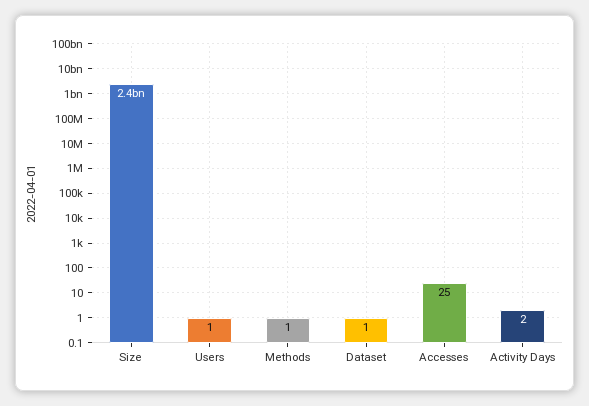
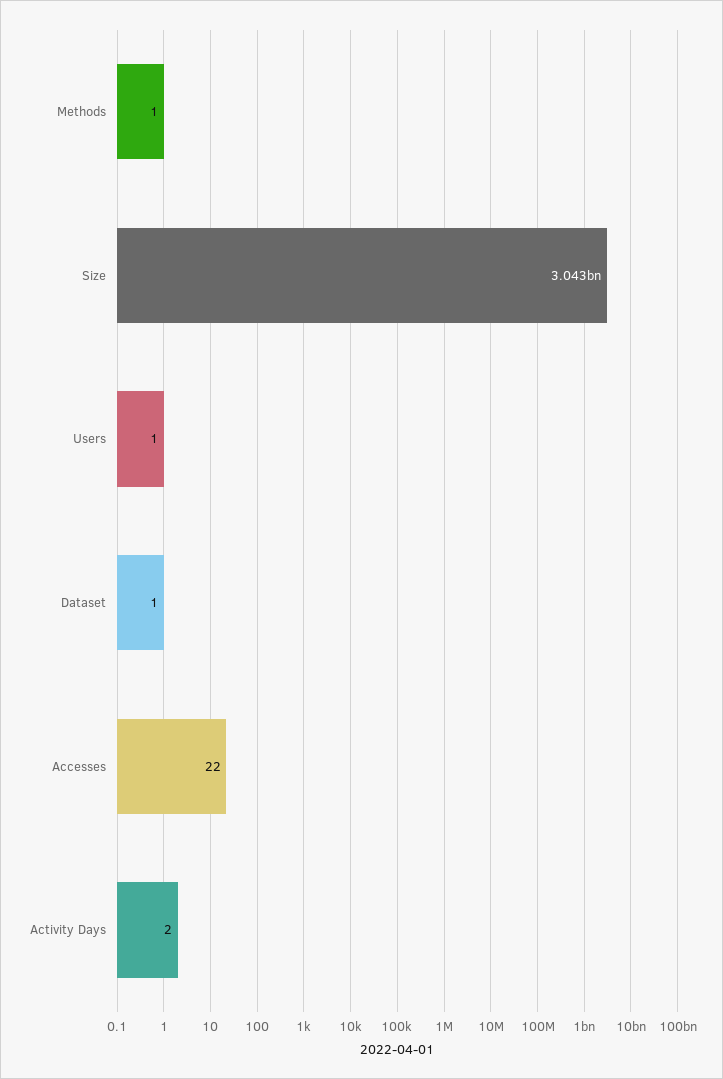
Size: 2400000000 -> 3043000000
Accesses: 25 -> 22

